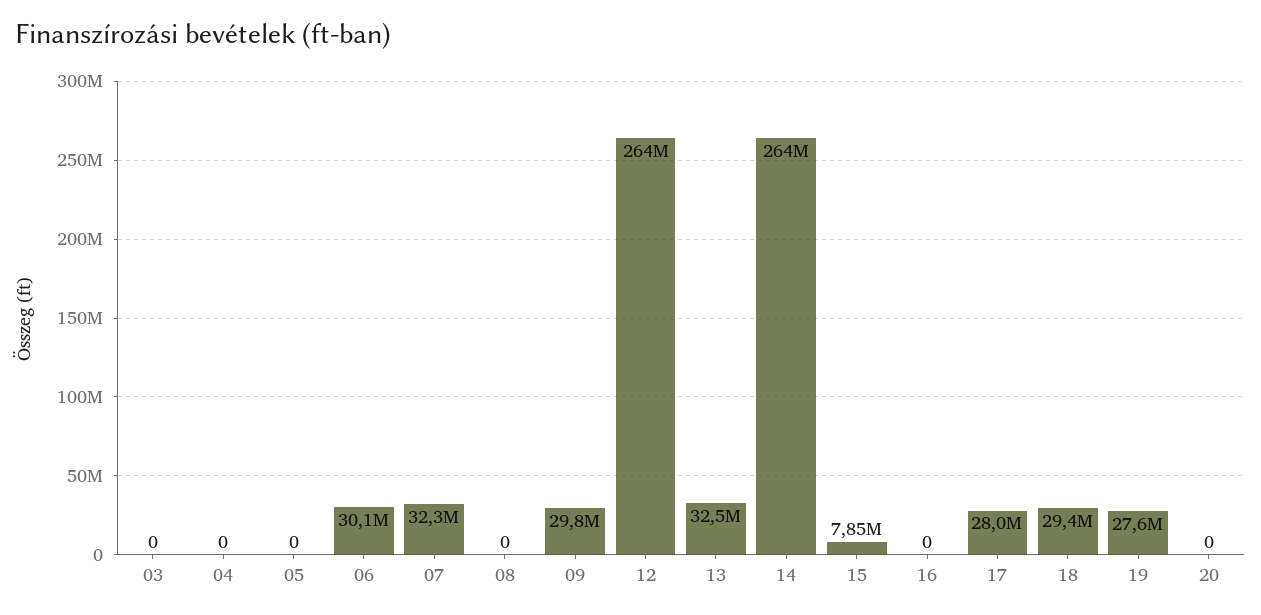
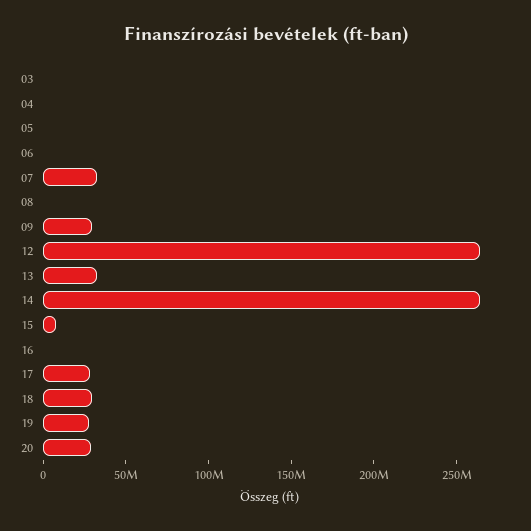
06: 30100000 -> 0
20: 0 -> 30000000

